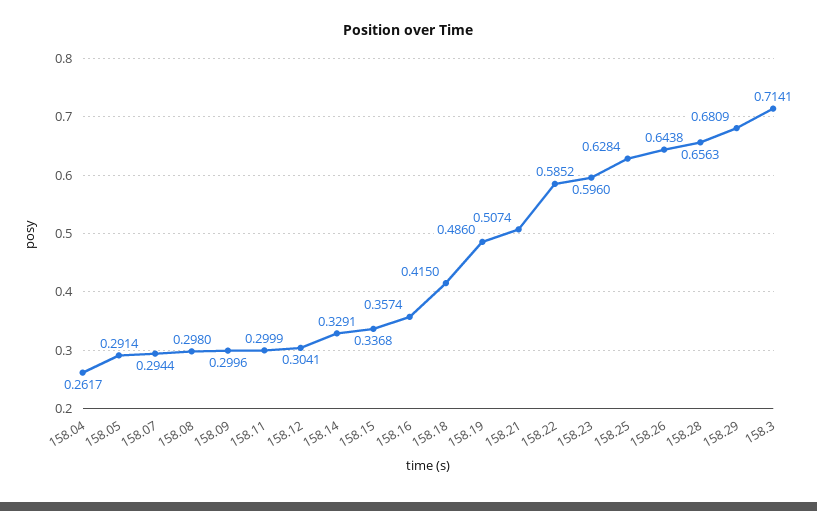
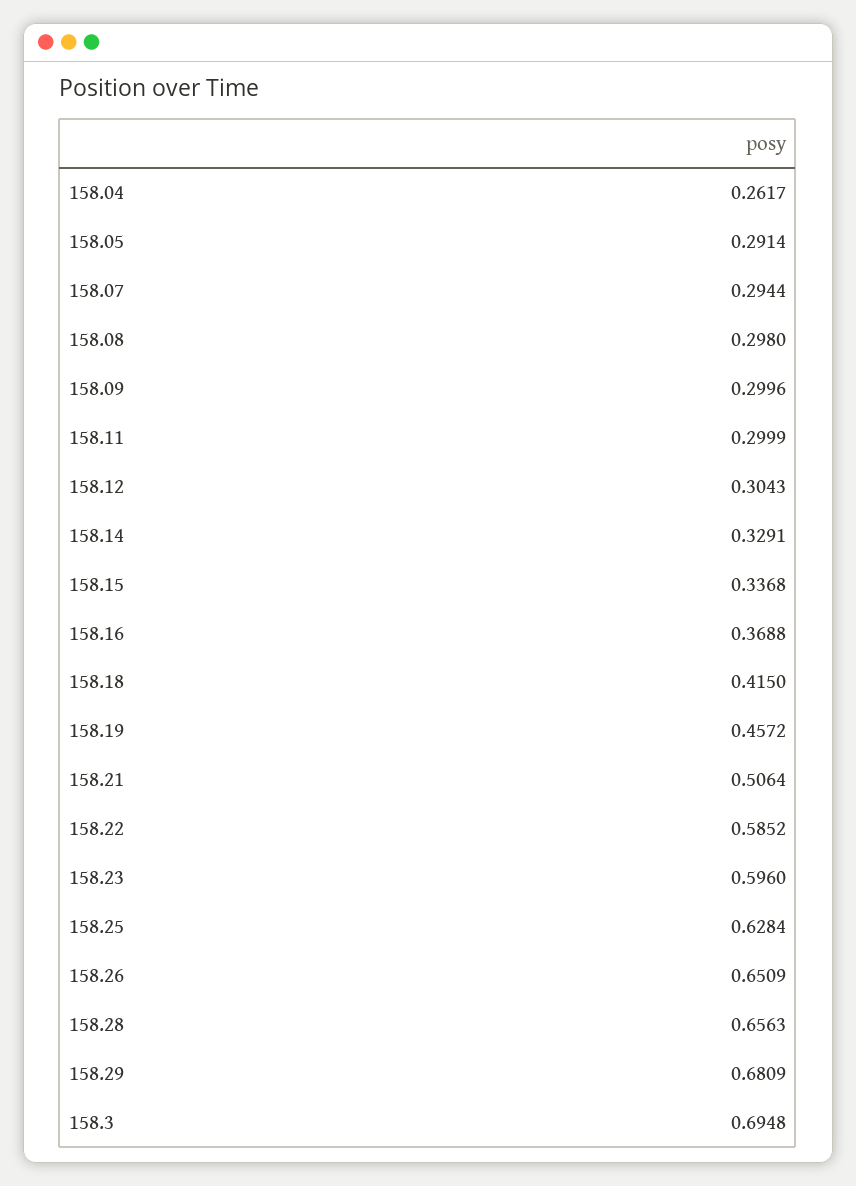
158.12: 0.3041 -> 0.3043
158.16: 0.3574 -> 0.3688
158.19: 0.486 -> 0.4572
158.21: 0.5074 -> 0.5064
158.26: 0.6438 -> 0.6509
158.3: 0.7141 -> 0.6948

